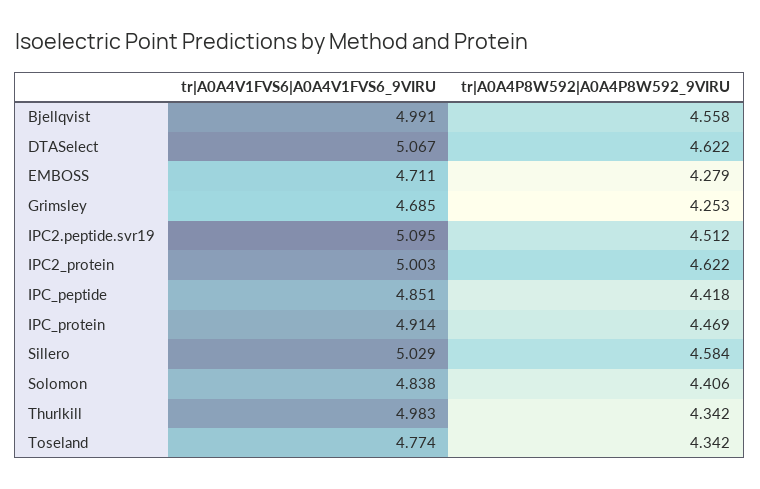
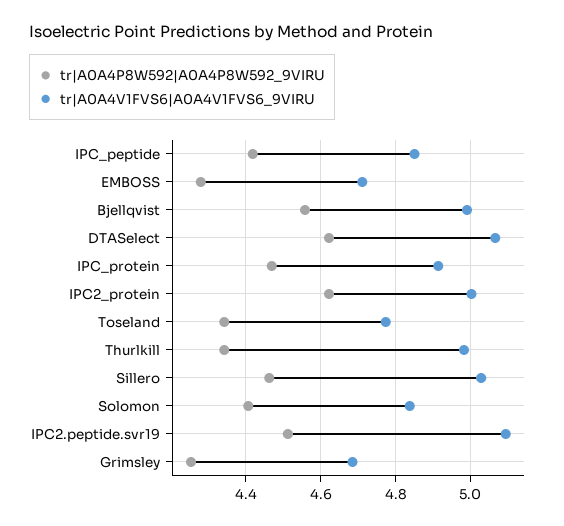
tr|A0A4P8W592|A0A4P8W592_9VIRU, Sillero: 4.584 -> 4.46

